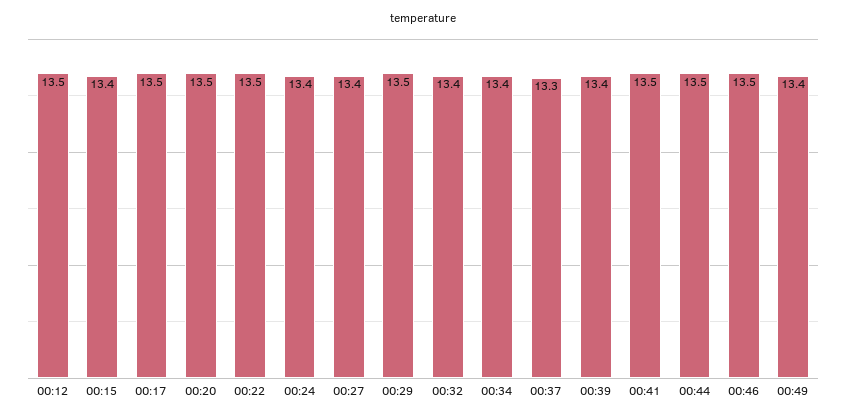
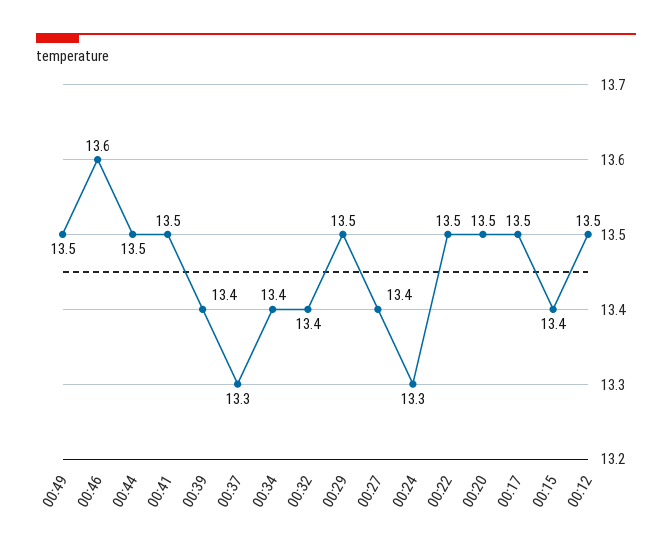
00:24: 13.4 -> 13.3
00:46: 13.5 -> 13.6
00:49: 13.4 -> 13.5

